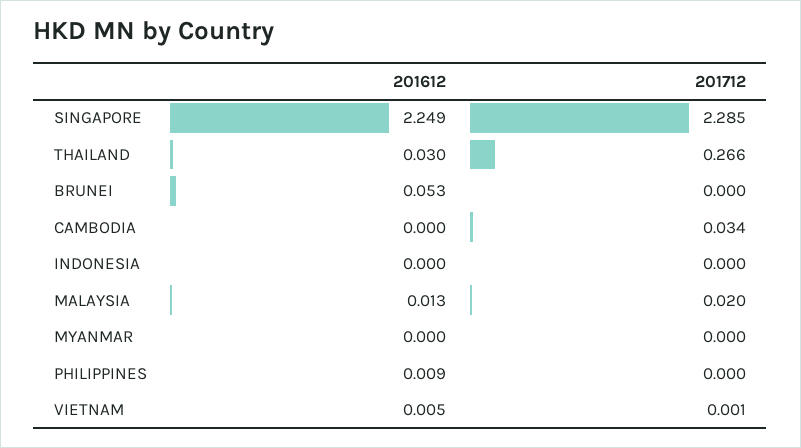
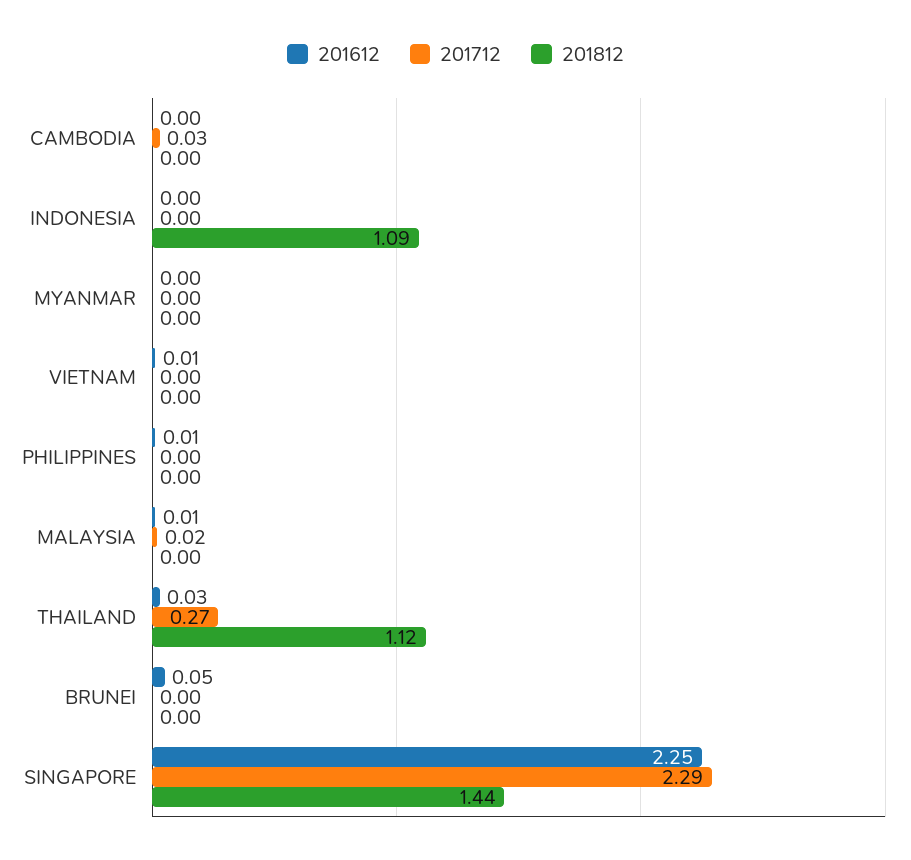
201812, CAMBODIA: none -> 0
201812, INDONESIA: none -> 1.09
201812, MYANMAR: none -> 0
201812, VIETNAM: none -> 0
201812, PHILIPPINES: none -> 0
201812, MALAYSIA: none -> 0
201812, THAILAND: none -> 1.12
201812, BRUNEI: none -> 0
201812, SINGAPORE: none -> 1.44

